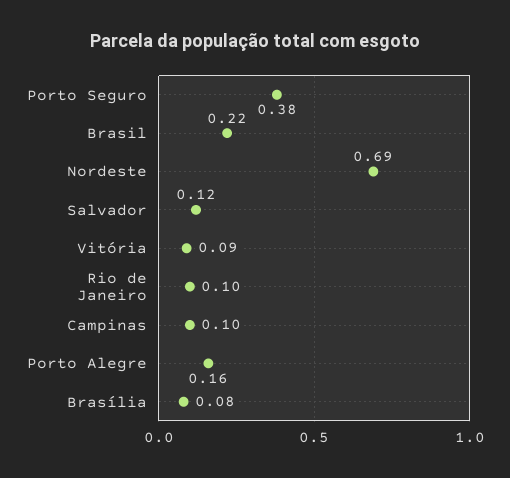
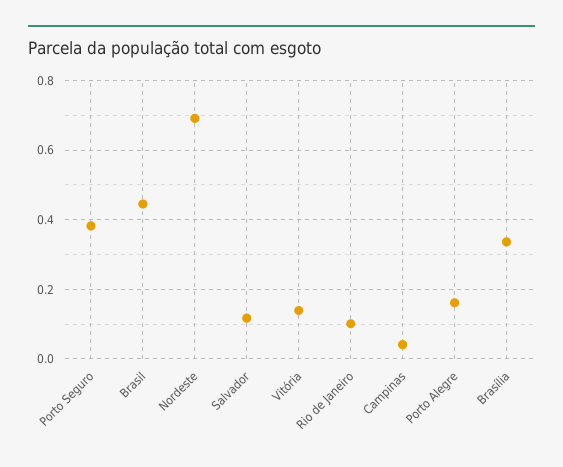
Brasil: 0.22 -> 0.44
Vitória: 0.09 -> 0.14
Campinas: 0.1 -> 0.04
Brasília: 0.08 -> 0.34

